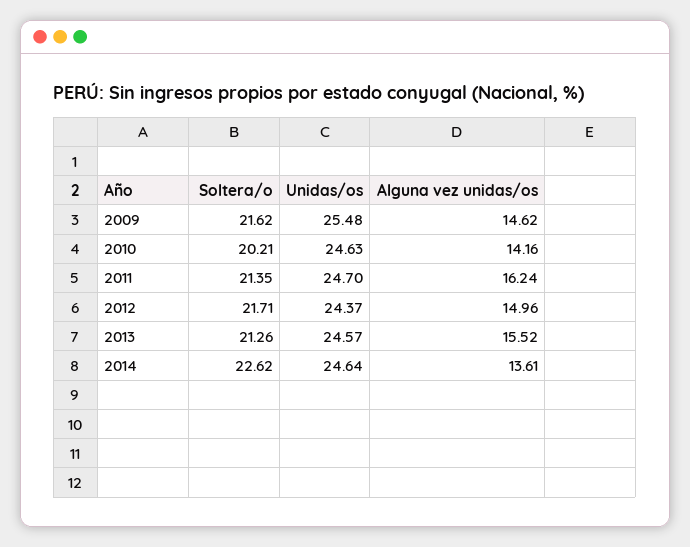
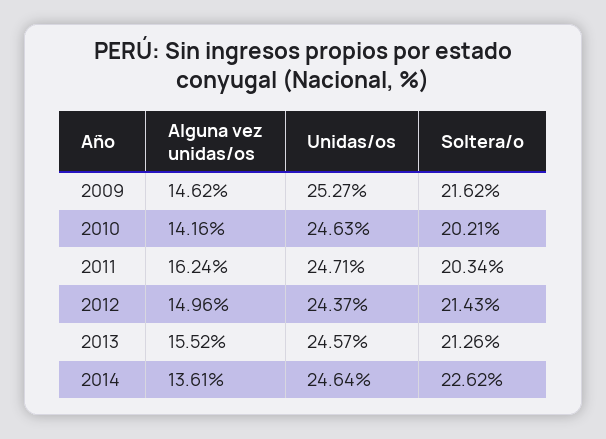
Unidas/os, 2009: 25.48 -> 25.27
Soltera/o, 2011: 21.35 -> 20.34
Unidas/os, 2011: 24.7 -> 24.71
Soltera/o, 2012: 21.71 -> 21.43

